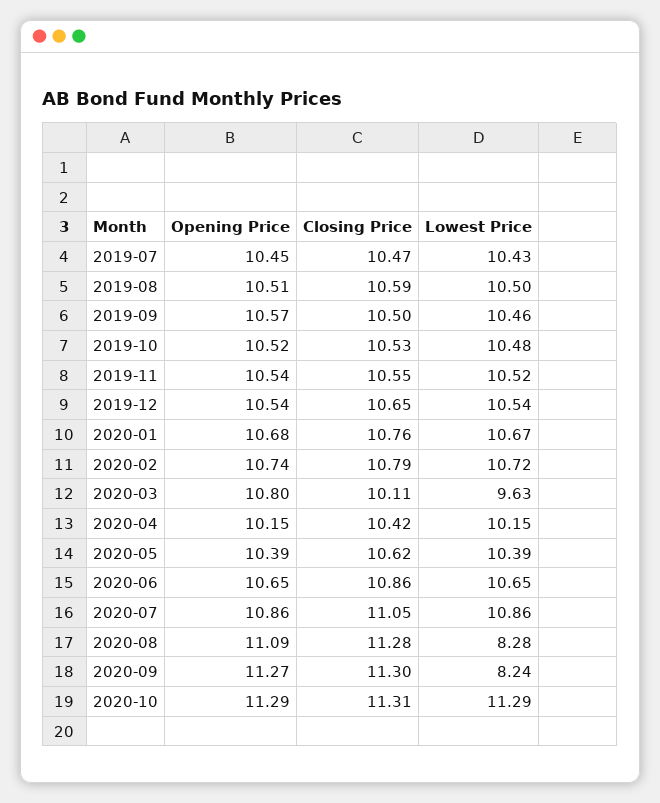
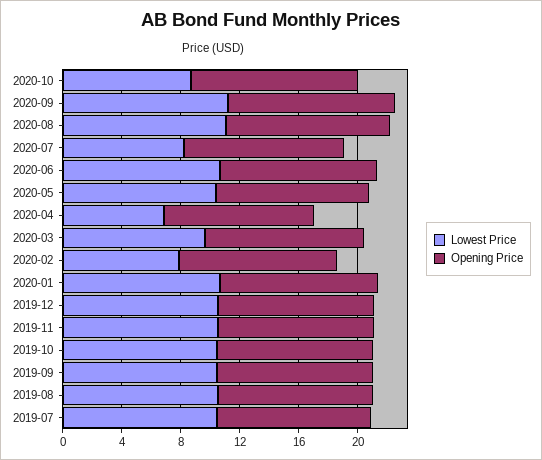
Closing Price, 2019-07: 10.47 -> none
Closing Price, 2019-08: 10.59 -> none
Closing Price, 2019-09: 10.5 -> none
Closing Price, 2019-10: 10.53 -> none
Closing Price, 2019-11: 10.55 -> none
Closing Price, 2019-12: 10.65 -> none
Closing Price, 2020-01: 10.76 -> none
Closing Price, 2020-02: 10.79 -> none
Lowest Price, 2020-02: 10.72 -> 8
Closing Price, 2020-03: 10.11 -> none
Closing Price, 2020-04: 10.42 -> none
Lowest Price, 2020-04: 10.15 -> 7
Closing Price, 2020-05: 10.62 -> none
Closing Price, 2020-06: 10.86 -> none
Closing Price, 2020-07: 11.05 -> none
Lowest Price, 2020-07: 10.86 -> 8
Closing Price, 2020-08: 11.28 -> none
Lowest Price, 2020-08: 8.28 -> 11
Closing Price, 2020-09: 11.3 -> none
Lowest Price, 2020-09: 8.24 -> 11
Closing Price, 2020-10: 11.31 -> none
Lowest Price, 2020-10: 11.29 -> 9

